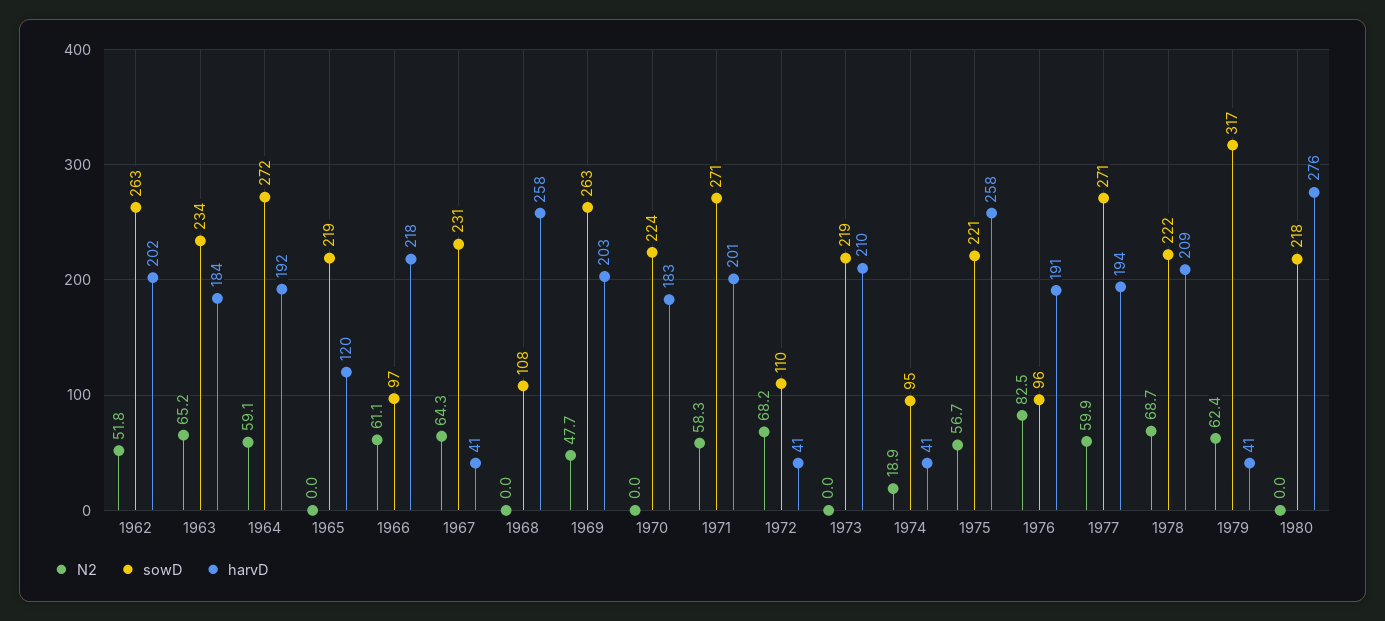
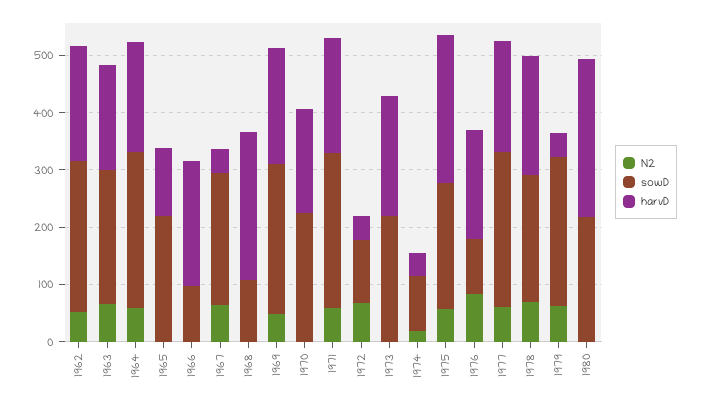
N2, 1966: 61.1 -> 0
sowD, 1979: 317 -> 260

